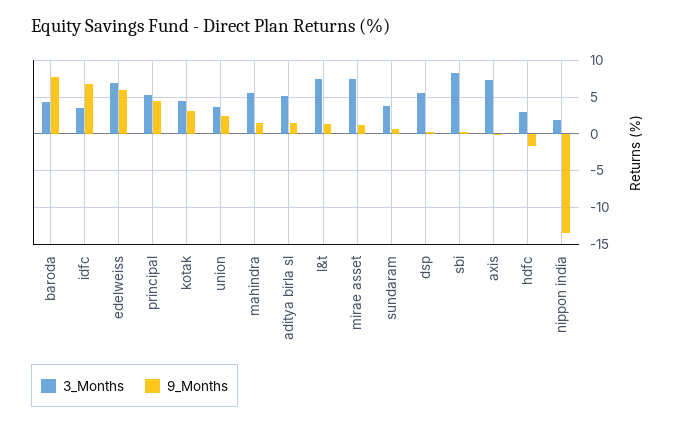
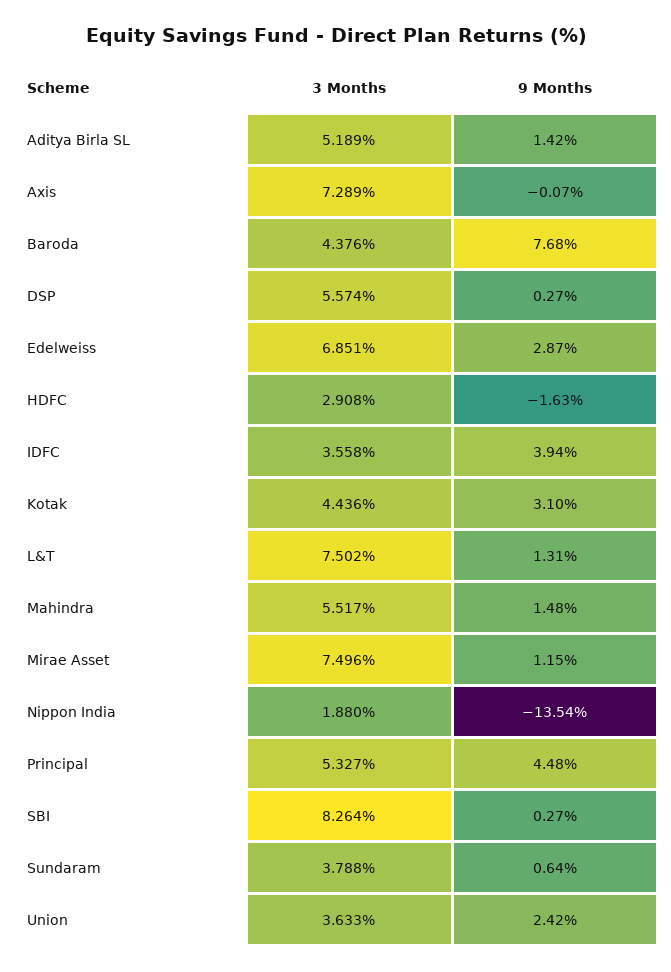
9_Months, idfc: 7 -> 3.94
9_Months, edelweiss: 6 -> 2.87

